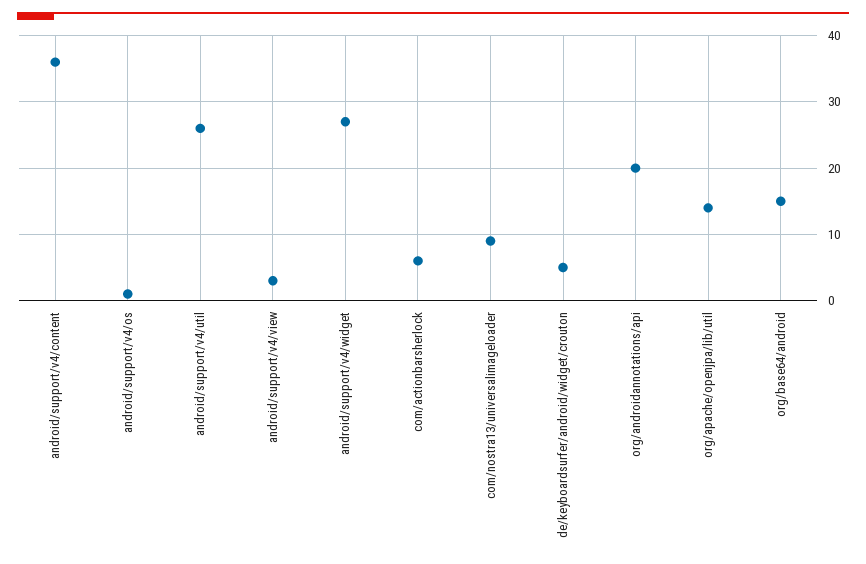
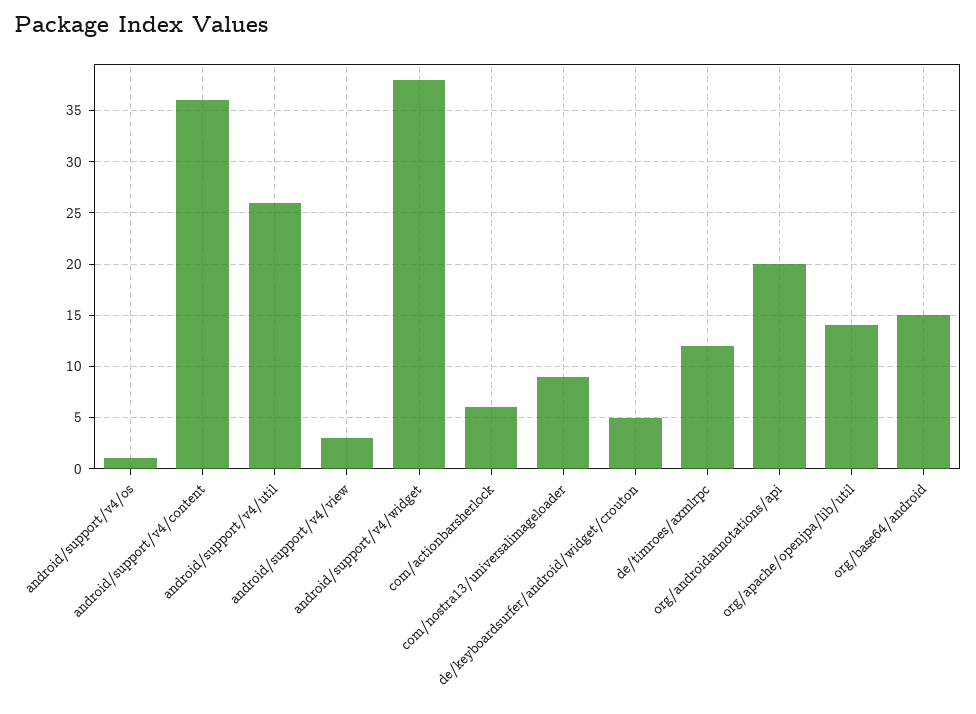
android/support/v4/widget: 27 -> 38
de/timroes/axmlrpc: none -> 12

